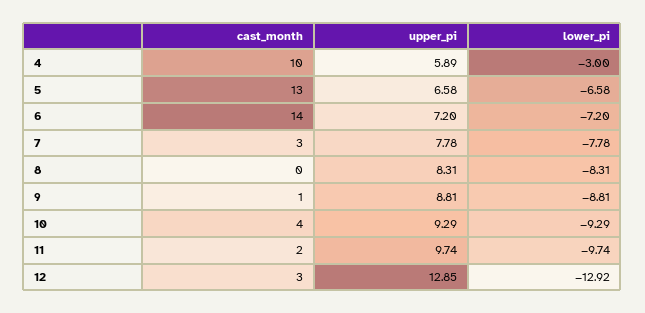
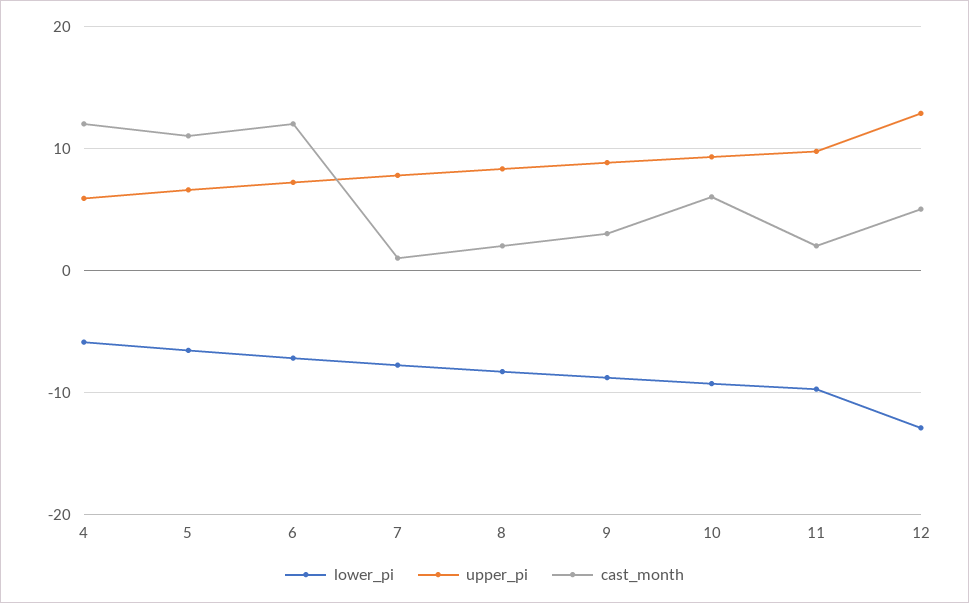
cast_month, 4: 10 -> 12
lower_pi, 4: -3 -> -6
cast_month, 5: 13 -> 11
cast_month, 6: 14 -> 12
cast_month, 7: 3 -> 1
cast_month, 8: 0 -> 2
cast_month, 9: 1 -> 3
cast_month, 10: 4 -> 6
cast_month, 12: 3 -> 5

